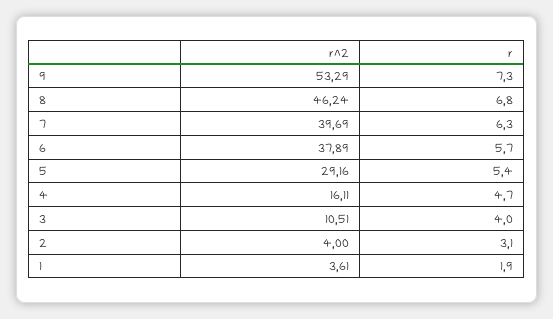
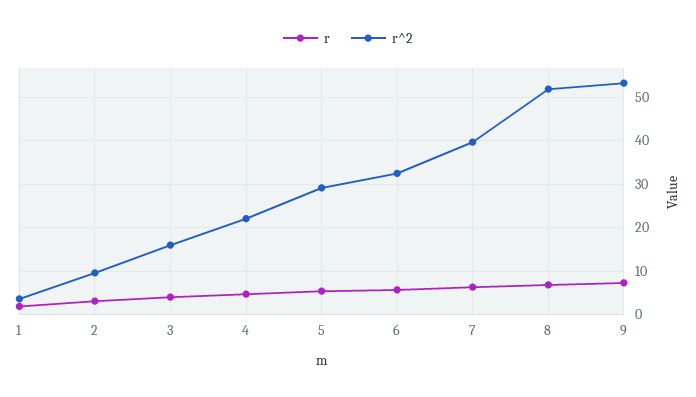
r^2, 8: 46.24 -> 52
r^2, 6: 37.89 -> 32
r^2, 4: 16.11 -> 22
r^2, 3: 10.51 -> 16
r^2, 2: 4 -> 10

